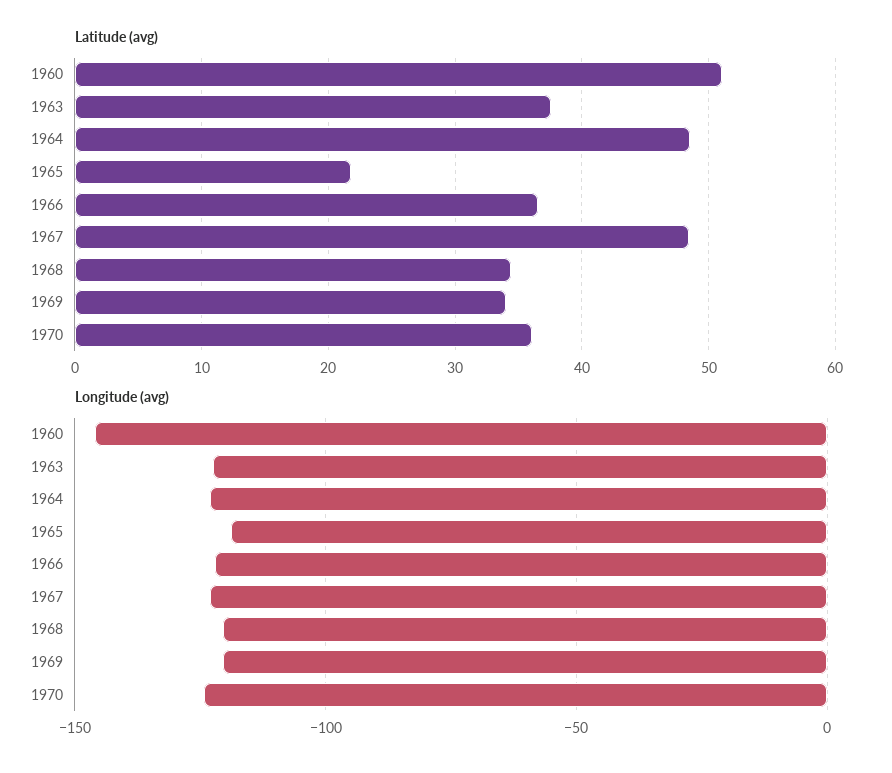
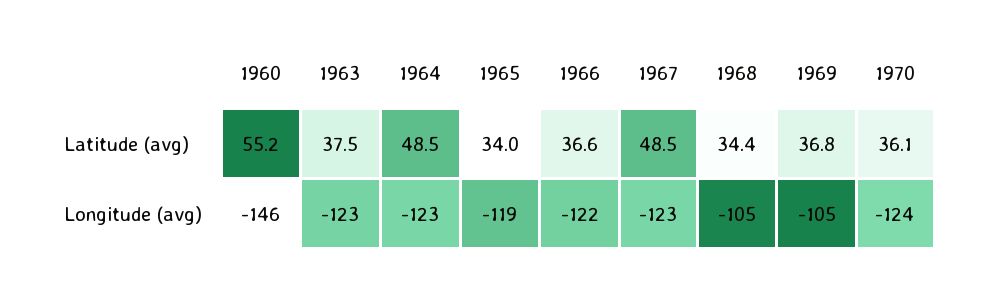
Latitude (avg), 1960: 51 -> 55.2
Latitude (avg), 1965: 22 -> 34
Latitude (avg), 1969: 34 -> 36.8
Longitude (avg), 1968: -120 -> -105
Longitude (avg), 1969: -120 -> -105

